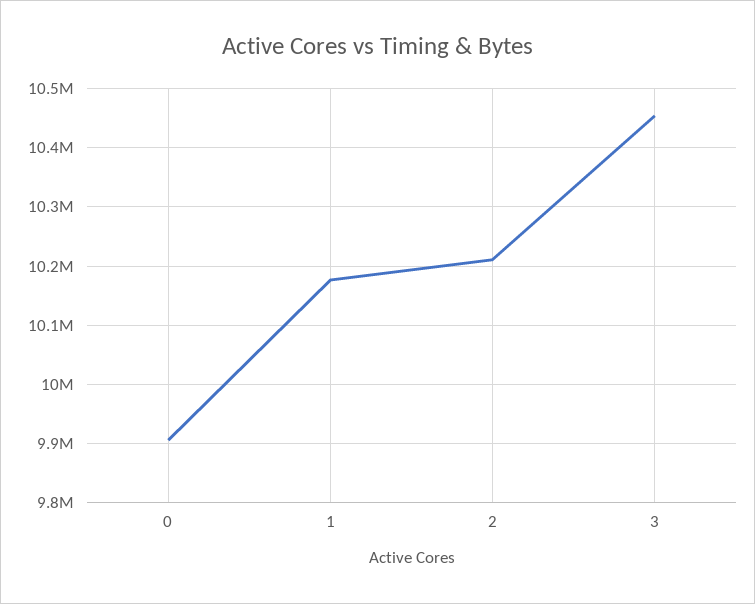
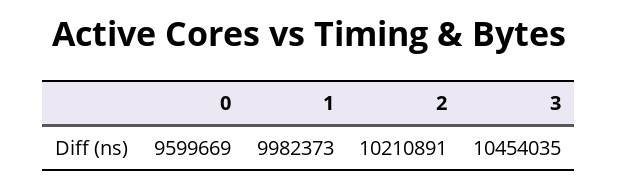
0: 9900000 -> 9599669
1: 10180000 -> 9982373

